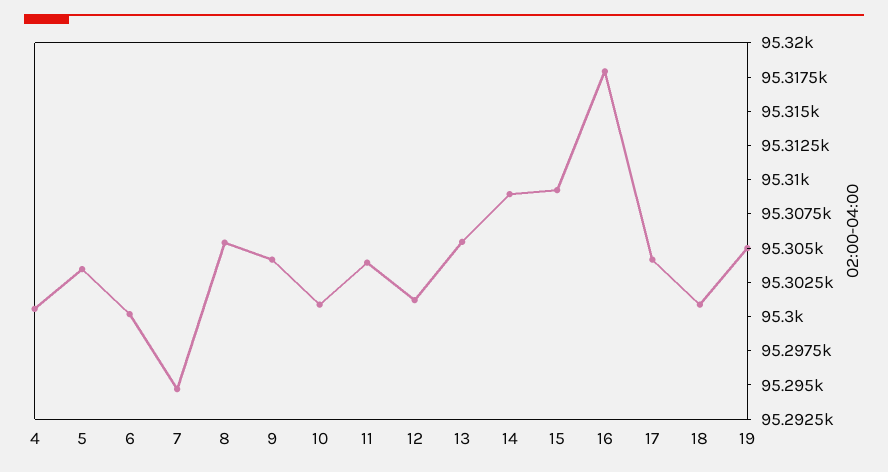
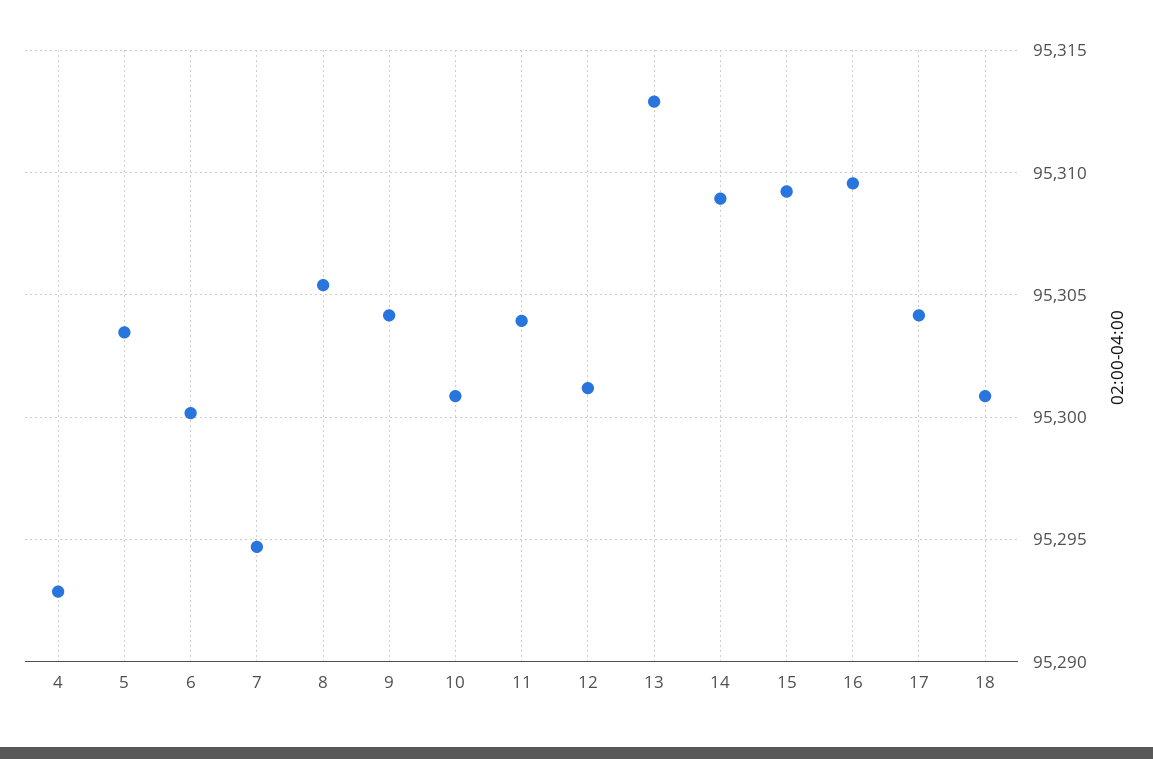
4: 95300 -> 95293
13: 95305 -> 95313
16: 95317.5 -> 95309.5
19: 95305 -> none

